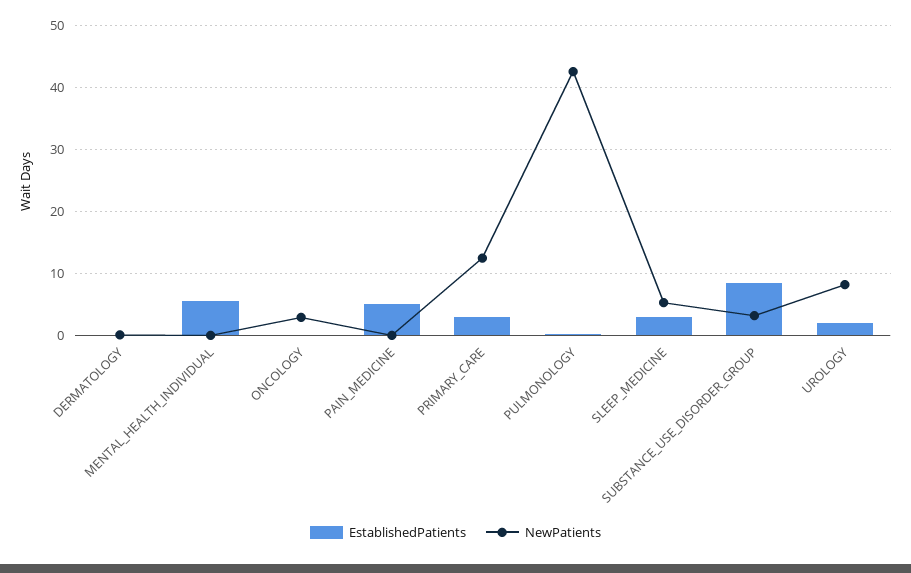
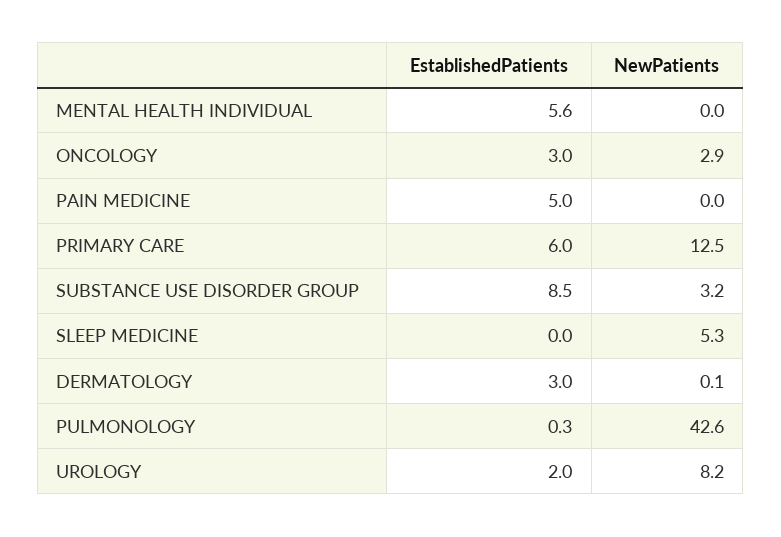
EstablishedPatients, DERMATOLOGY: 0 -> 3
EstablishedPatients, ONCOLOGY: 0 -> 3
EstablishedPatients, PRIMARY_CARE: 3 -> 6
EstablishedPatients, SLEEP_MEDICINE: 3 -> 0

